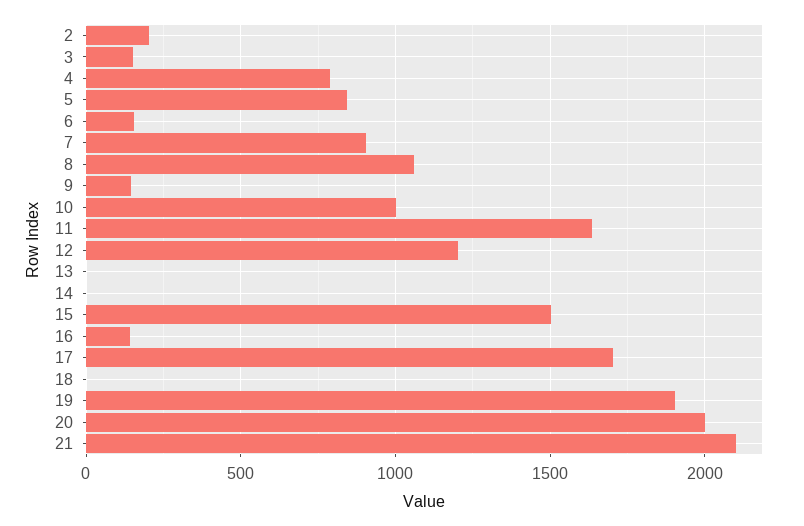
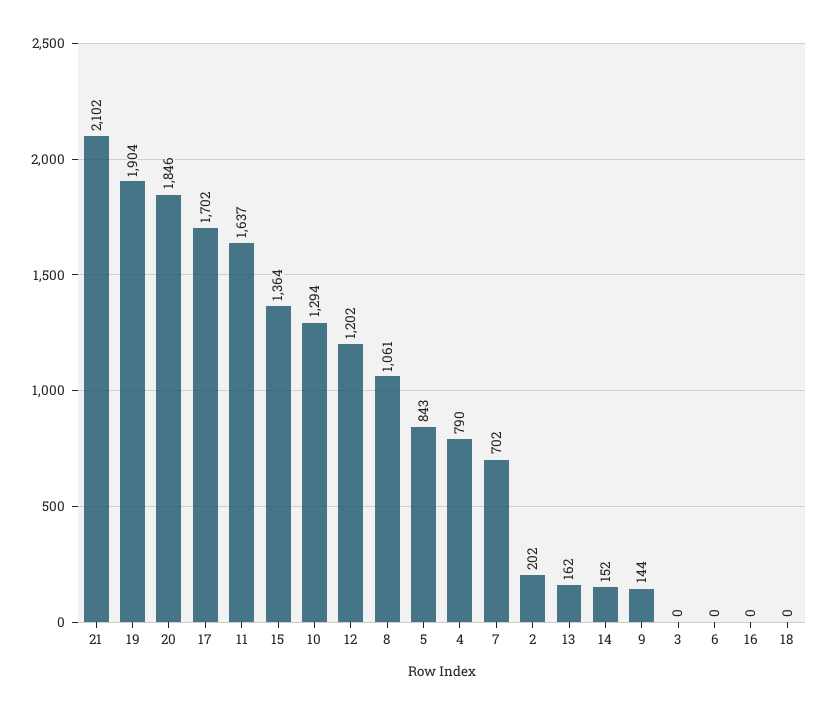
3: 150 -> 0
6: 150 -> 0
7: 900 -> 702
10: 1000 -> 1294
13: 0 -> 162
14: 0 -> 152
15: 1500 -> 1364
16: 150 -> 0
20: 2000 -> 1846

